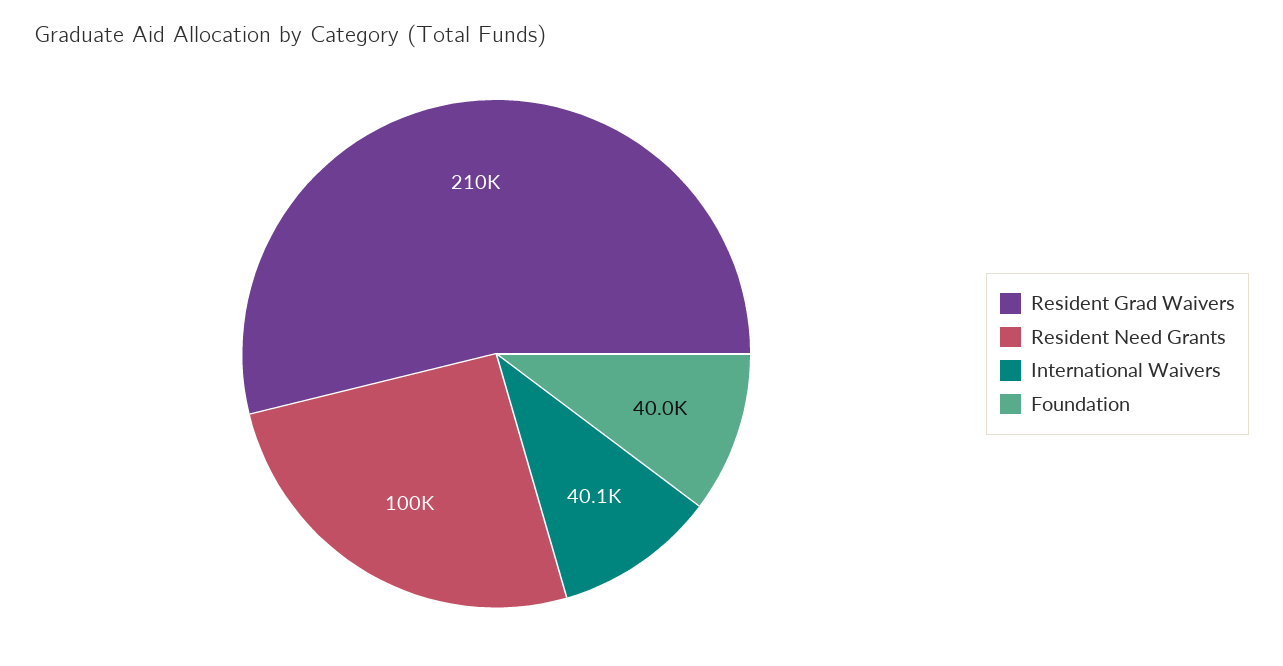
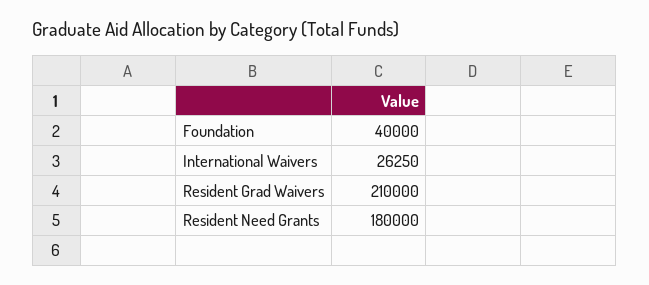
Resident Need Grants: 100000 -> 180000
International Waivers: 40100 -> 26250

